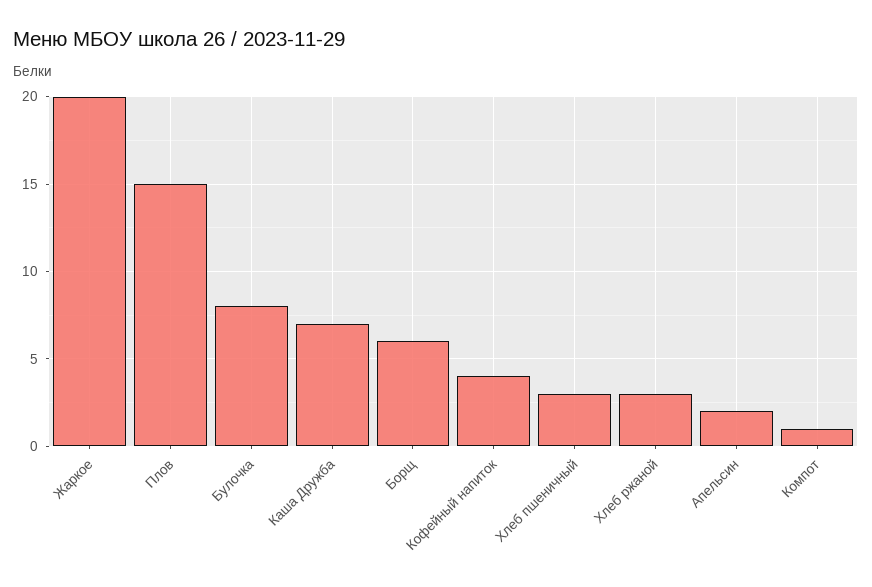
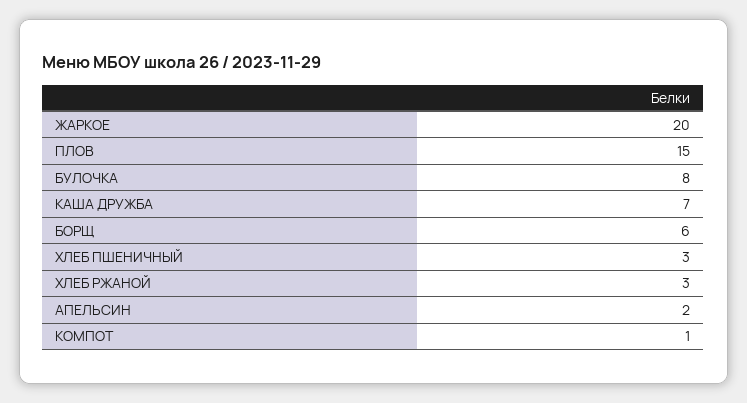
Кофейный напиток: 4 -> none

